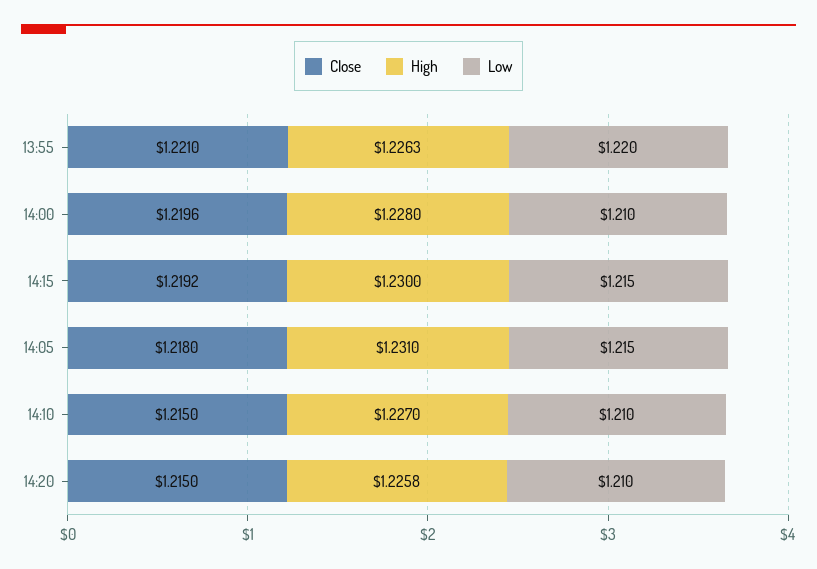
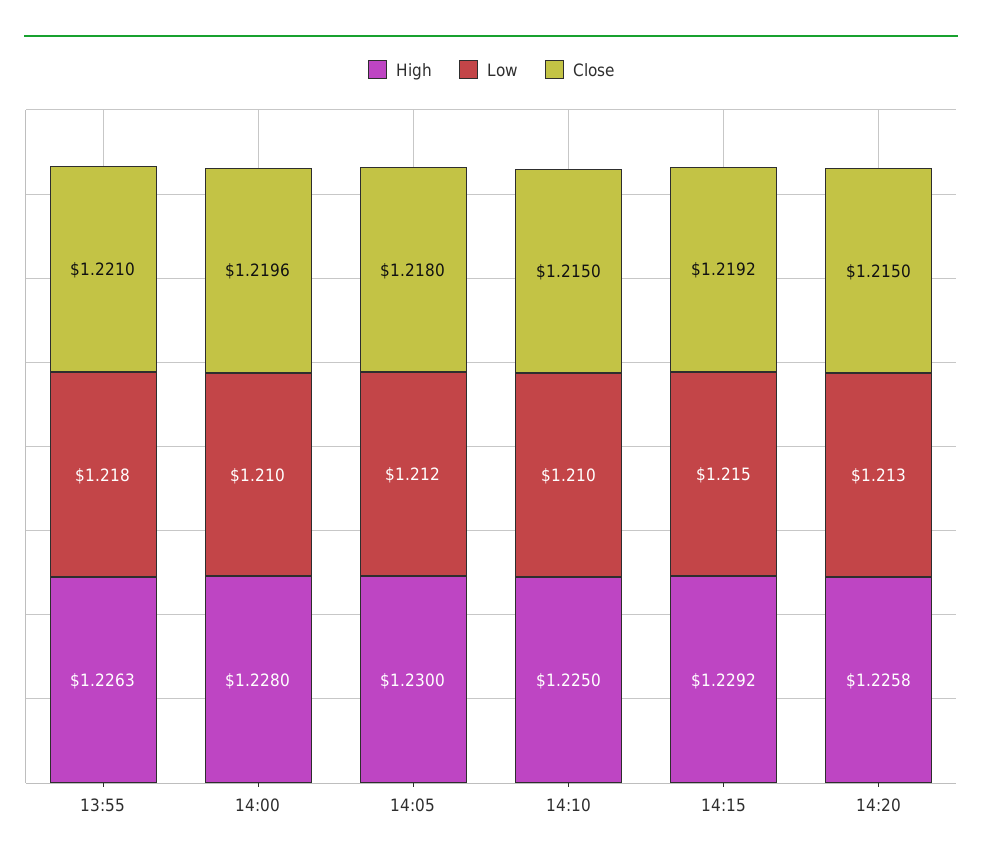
Low, 13:55: 1.22 -> 1.218
High, 14:15: 1.23 -> 1.2292
High, 14:05: 1.231 -> 1.23
Low, 14:05: 1.215 -> 1.212
High, 14:10: 1.227 -> 1.225
Low, 14:20: 1.21 -> 1.213

